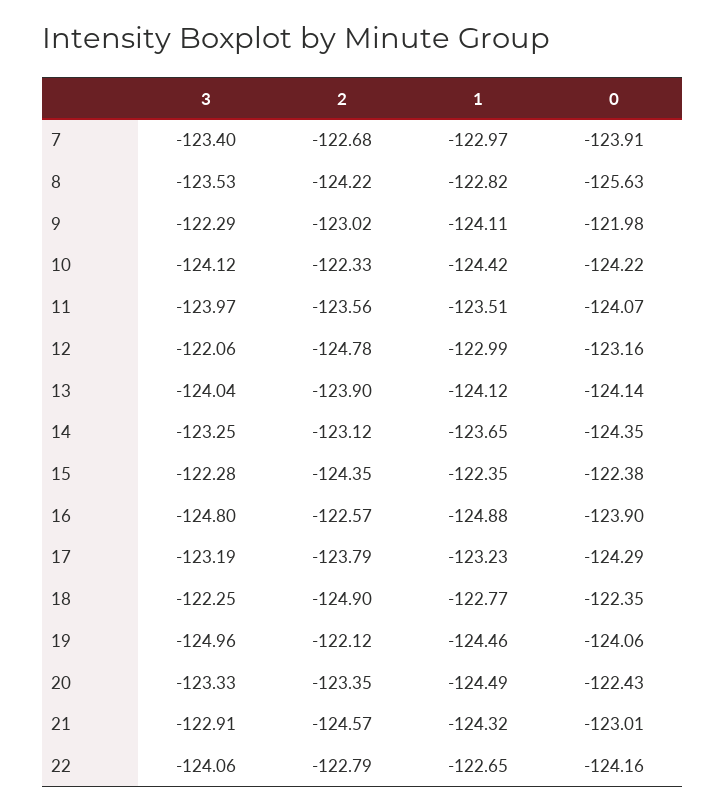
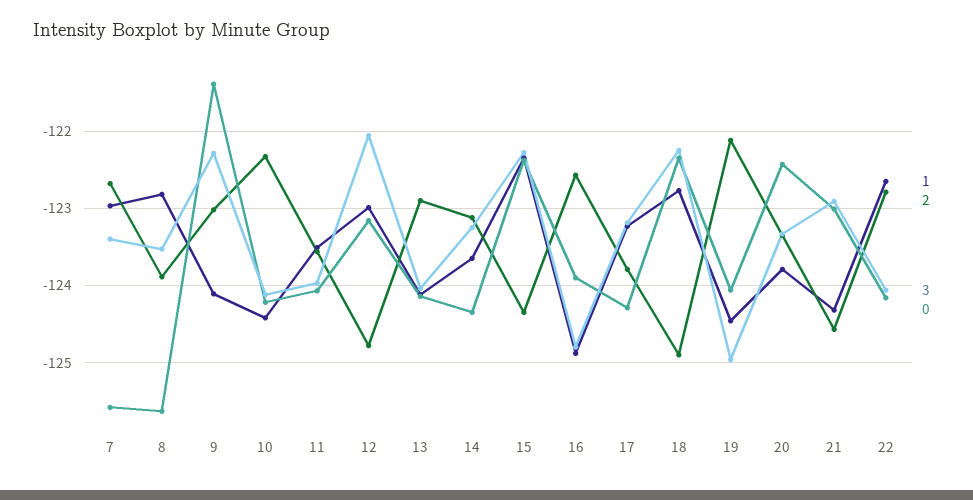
0, 7: -123.91 -> -125.6
2, 8: -124.22 -> -123.9
0, 9: -121.98 -> -121.4
2, 13: -123.9 -> -122.9
1, 20: -124.49 -> -123.8

